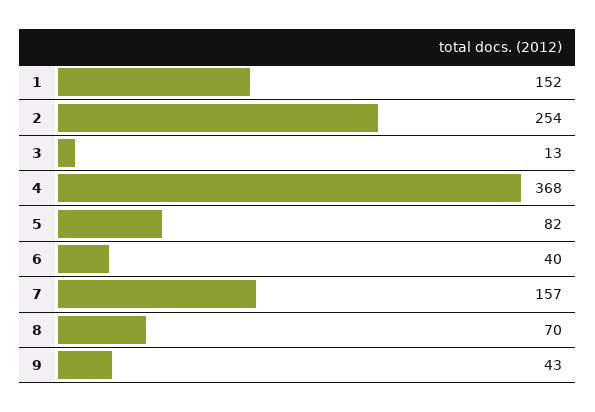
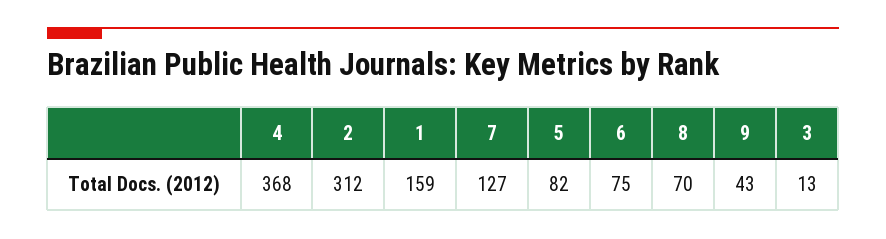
1: 152 -> 159
2: 254 -> 312
6: 40 -> 75
7: 157 -> 127

